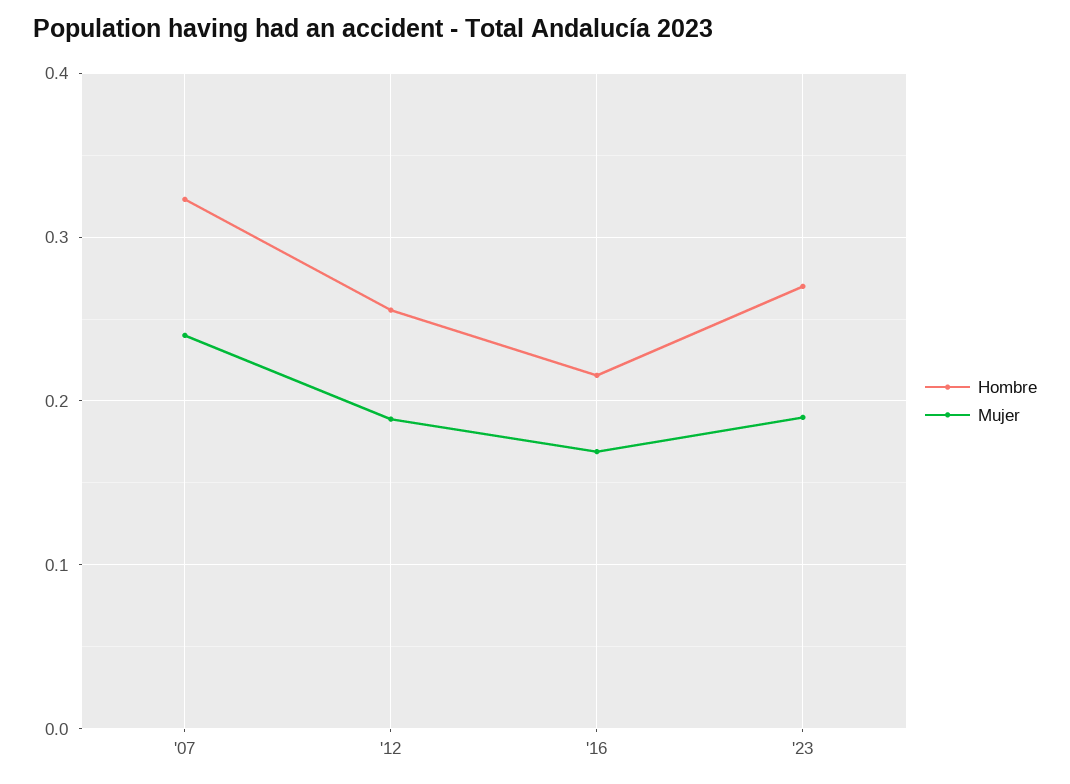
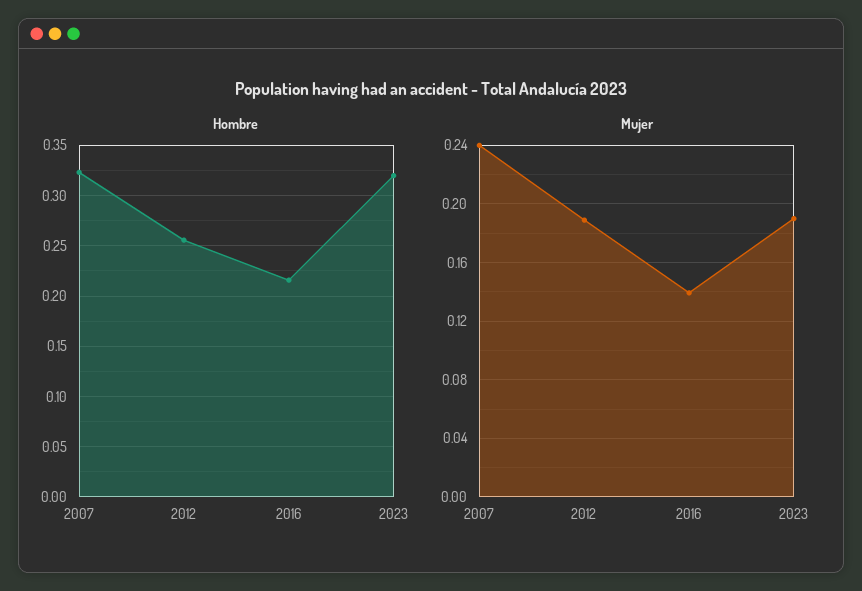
Mujer, '16: 0.17 -> 0.14
Hombre, '23: 0.27 -> 0.32

